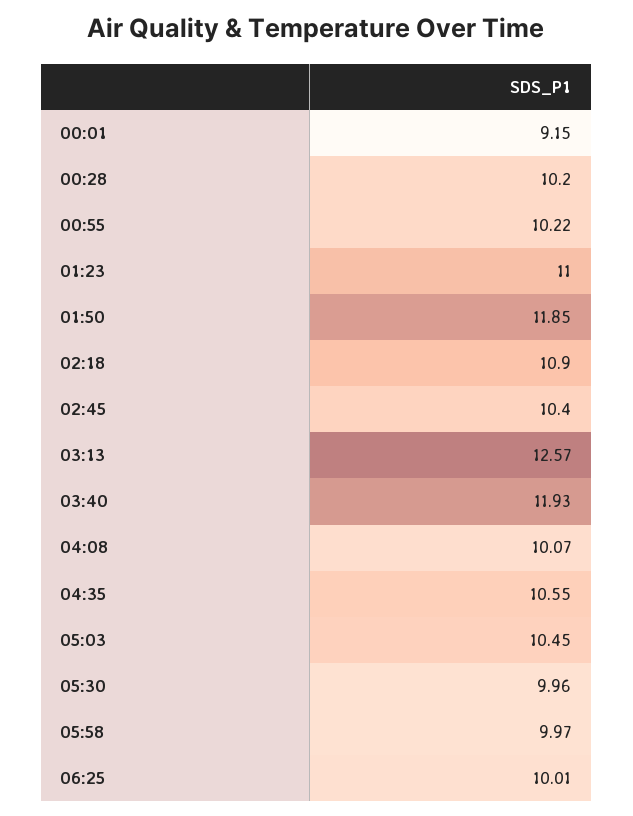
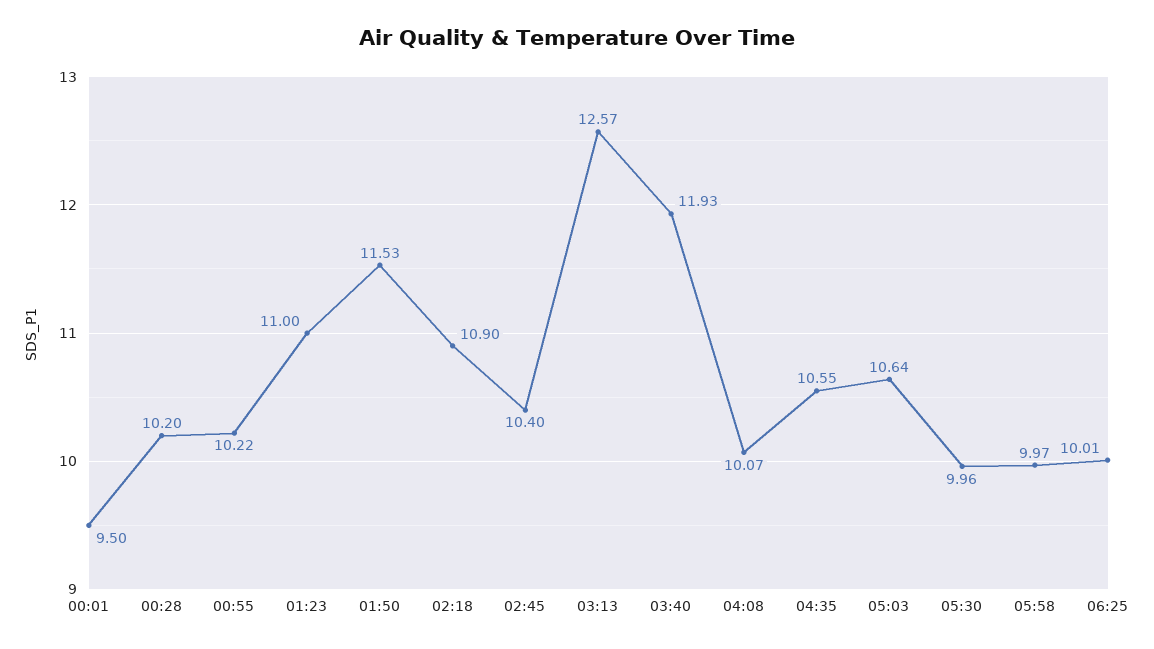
00:01: 9.15 -> 9.5
01:50: 11.85 -> 11.53
05:03: 10.45 -> 10.64

